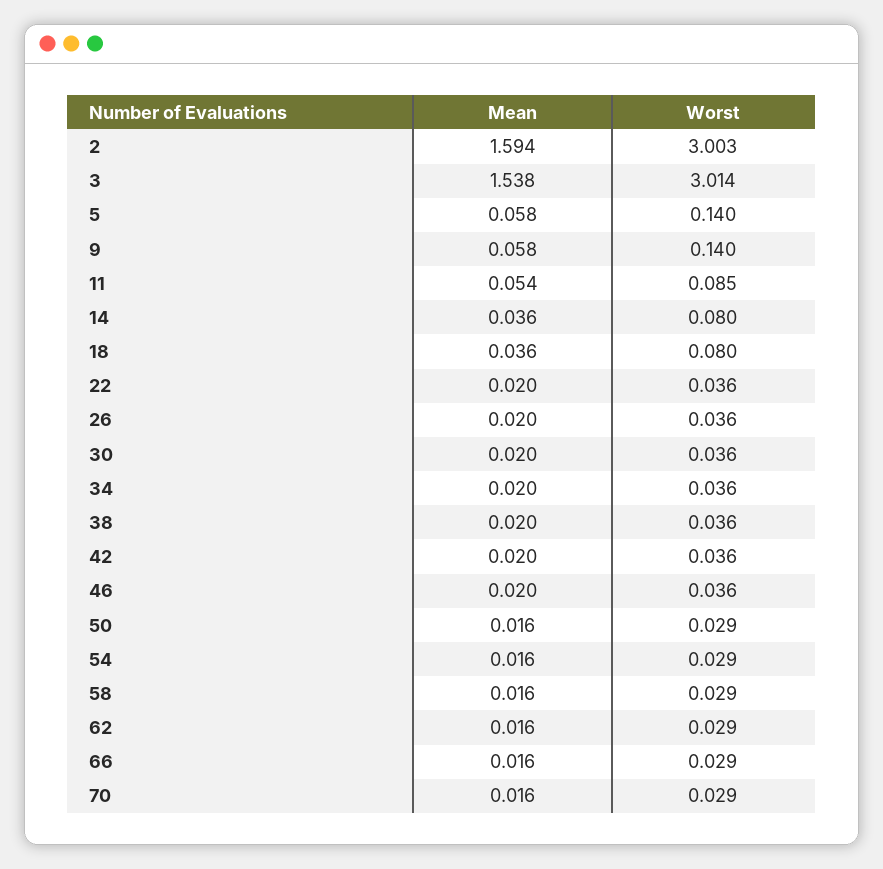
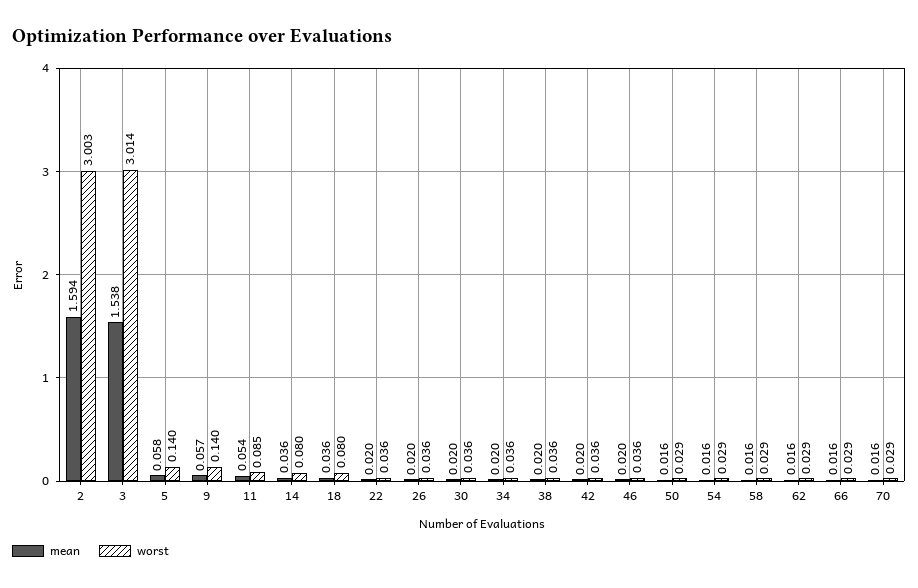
Mean, 9: 0.058 -> 0.057

